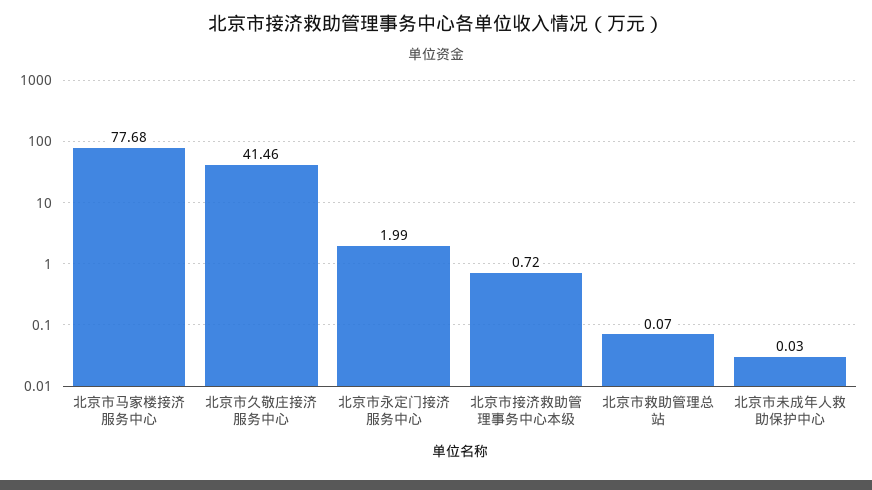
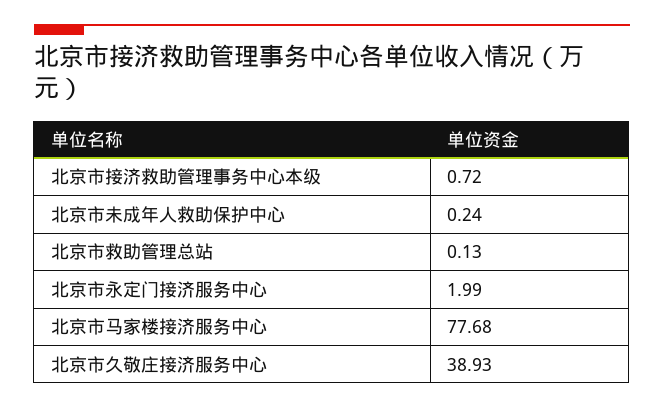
北京市久敬庄接济服务中心: 41.46 -> 38.93
北京市救助管理总站: 0.07 -> 0.13
北京市未成年人救助保护中心: 0.03 -> 0.24

